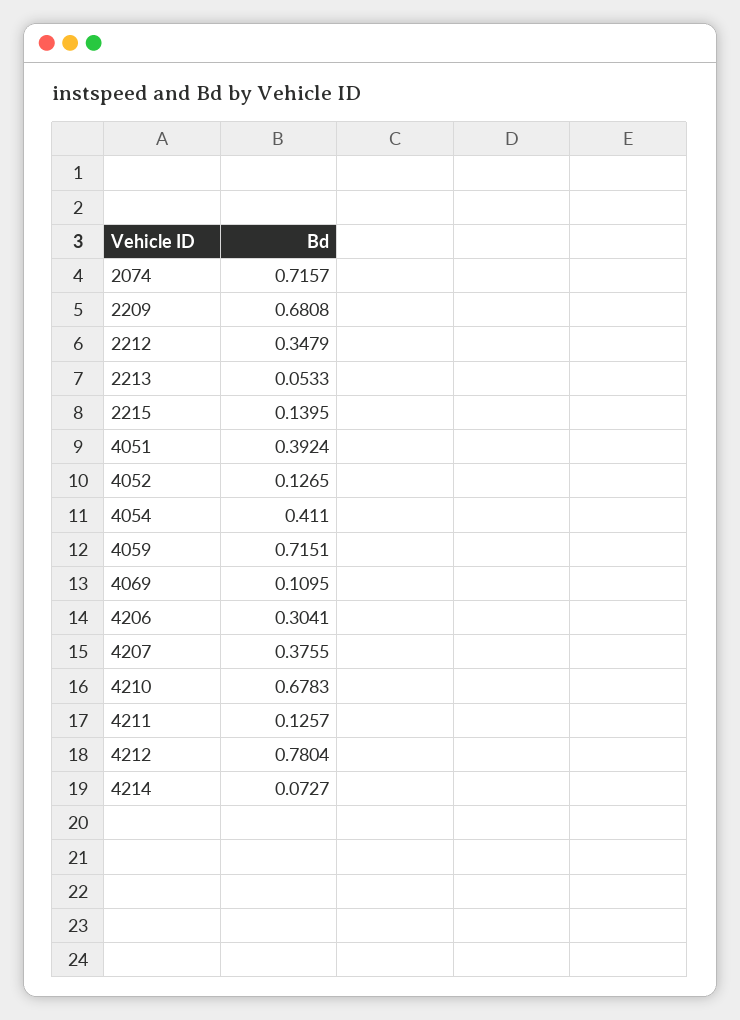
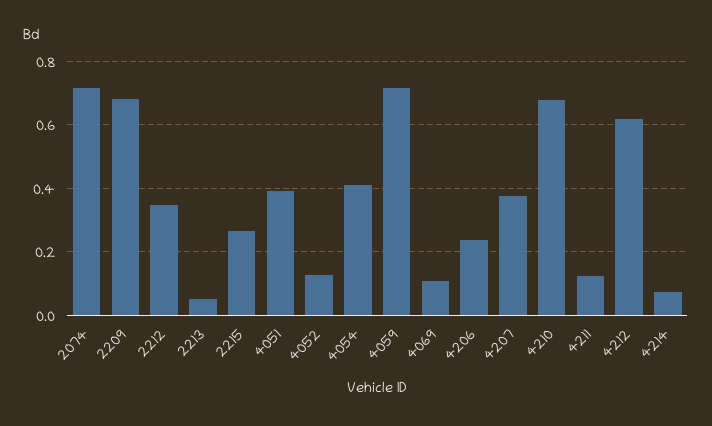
2215: 0.1395 -> 0.26
4206: 0.3041 -> 0.24
4212: 0.7804 -> 0.62

